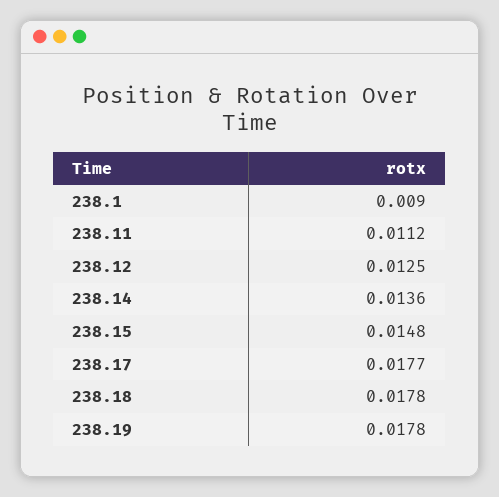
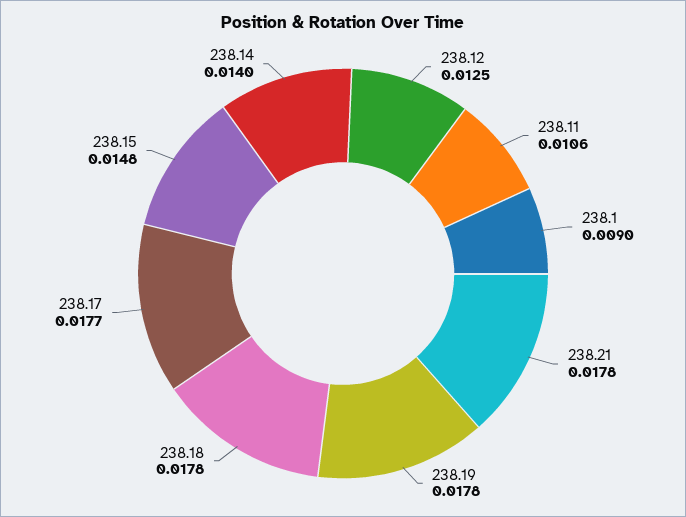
238.11: 0.0112 -> 0.0106
238.14: 0.0136 -> 0.014
238.21: none -> 0.0178

